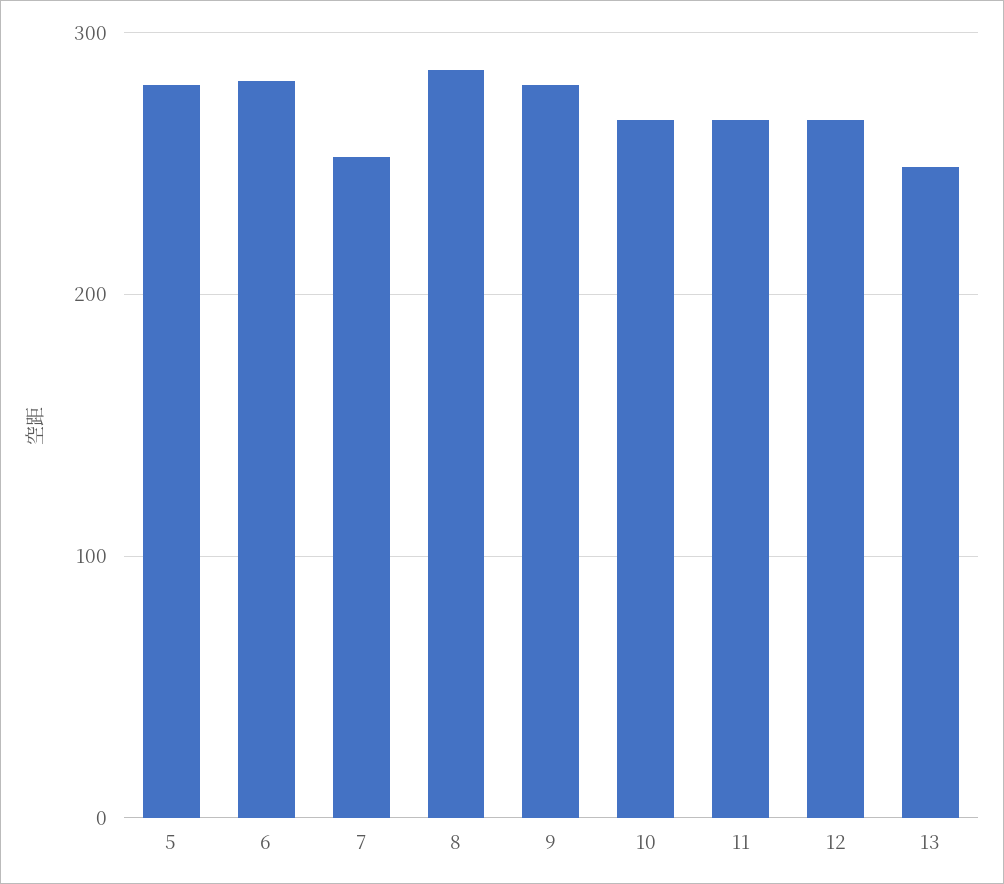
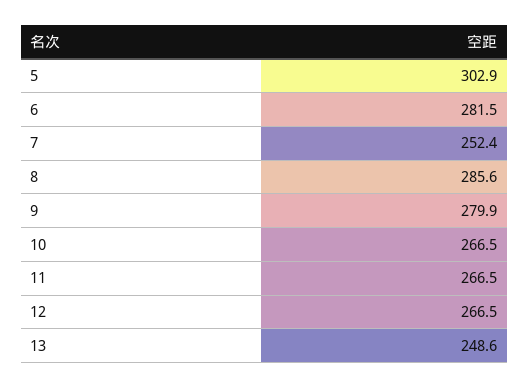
5: 280 -> 302.9

